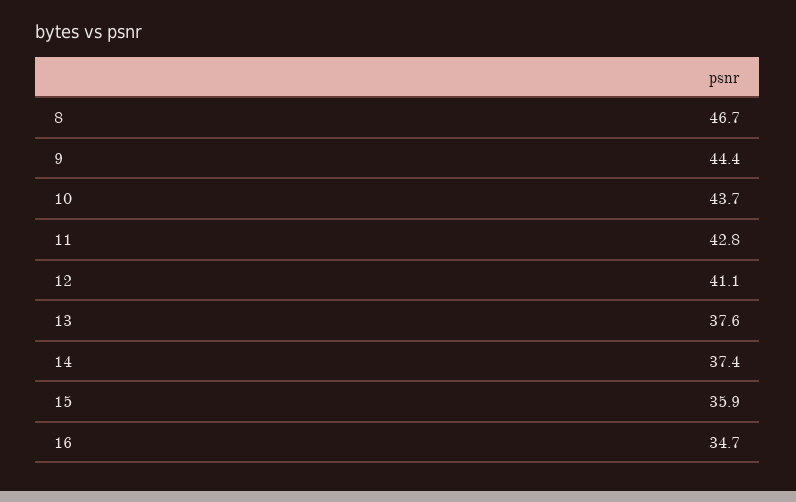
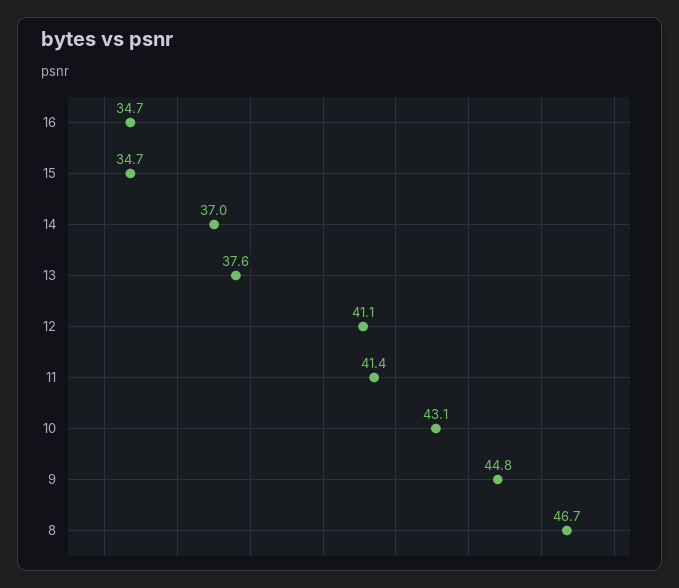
9: 44.4 -> 44.8
10: 43.7 -> 43.1
11: 42.8 -> 41.4
14: 37.4 -> 37
15: 35.9 -> 34.7

